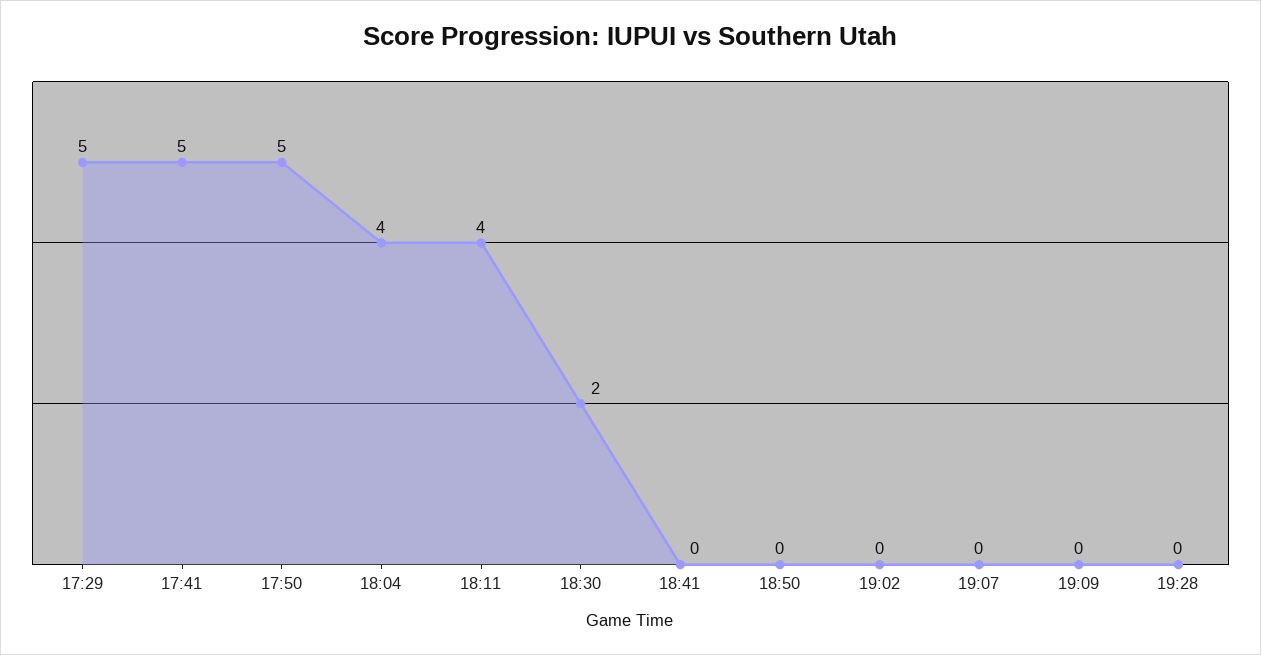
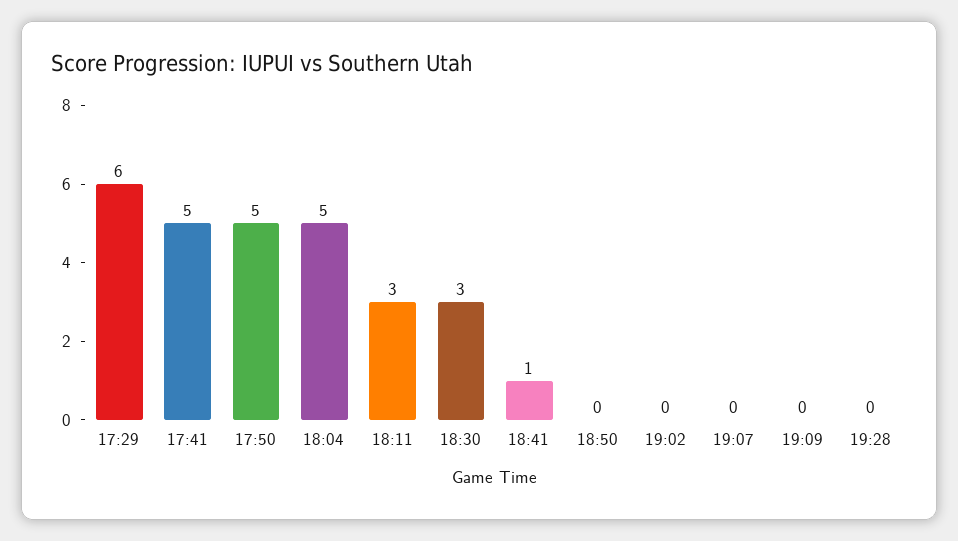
17:29: 5 -> 6
18:04: 4 -> 5
18:11: 4 -> 3
18:30: 2 -> 3
18:41: 0 -> 1

